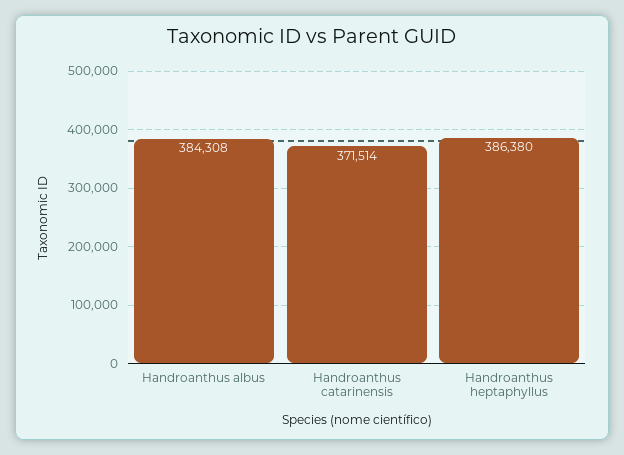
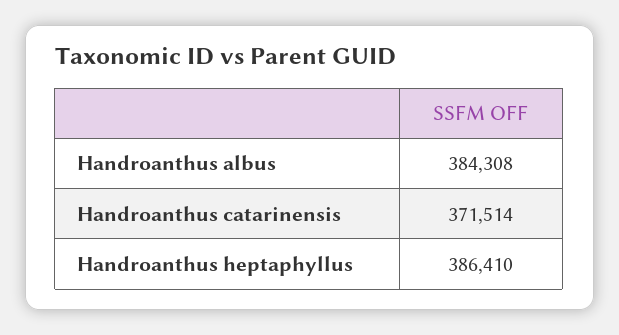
Handroanthus heptaphyllus: 386380 -> 386410

